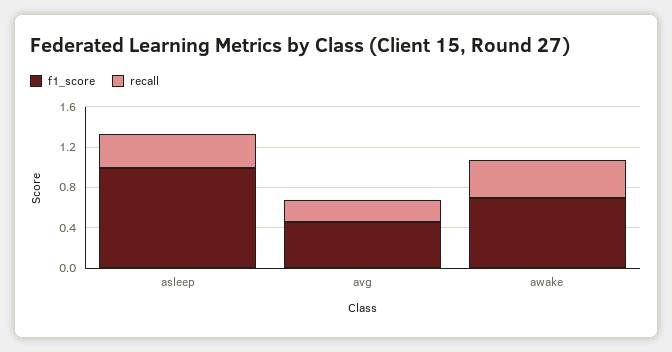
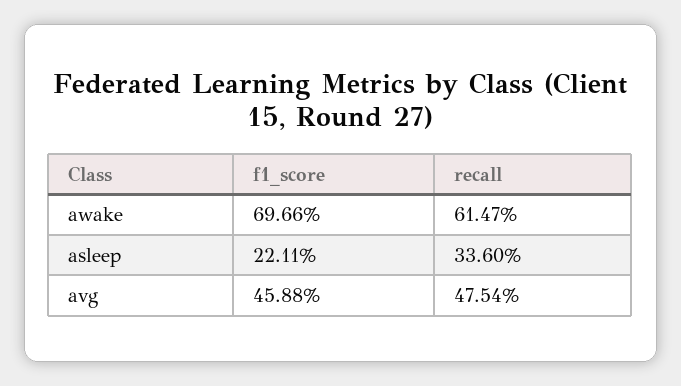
f1_score, asleep: 1 -> 0.2211
recall, avg: 0.2 -> 0.4754
recall, awake: 0.4 -> 0.6147

